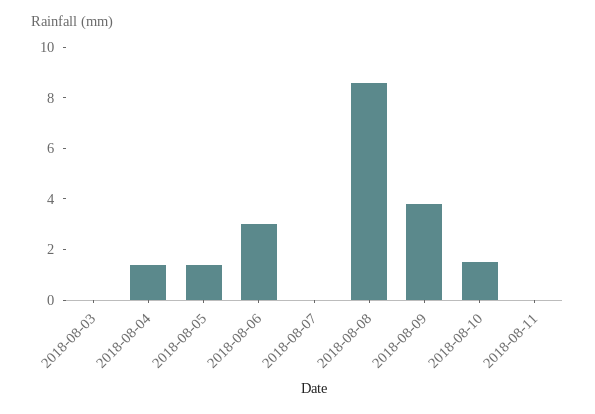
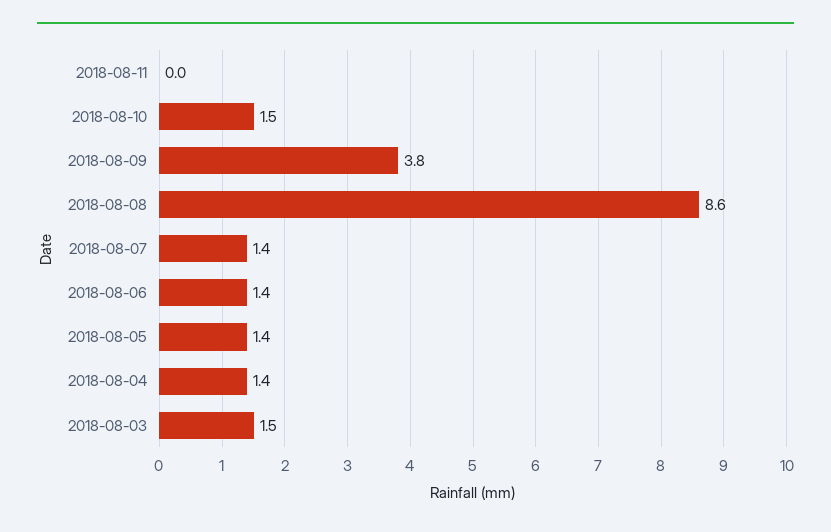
2018-08-03: 0 -> 1.5
2018-08-06: 3 -> 1.4
2018-08-07: 0 -> 1.4

